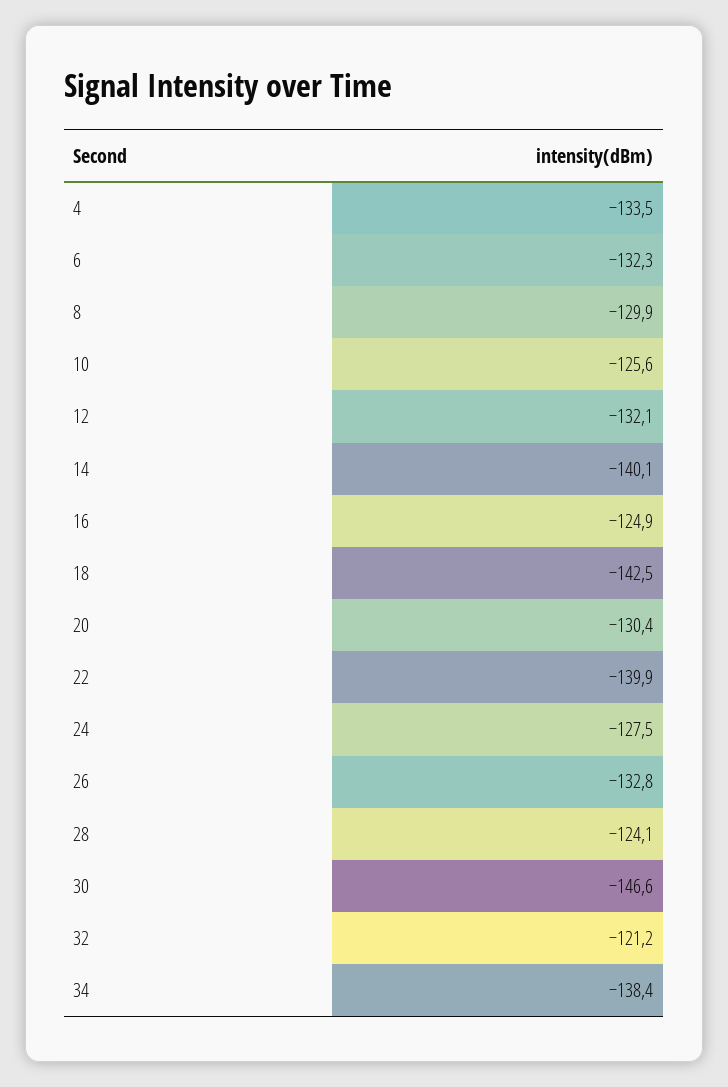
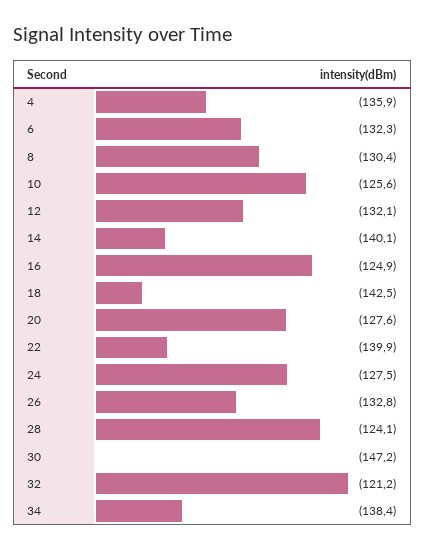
4: -133.5 -> -135.9
8: -129.9 -> -130.4
20: -130.4 -> -127.6
30: -146.6 -> -147.2

